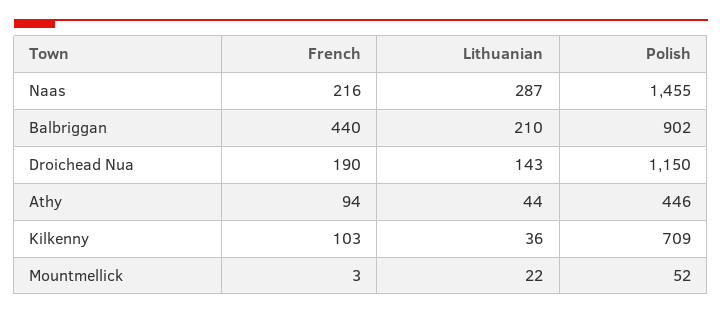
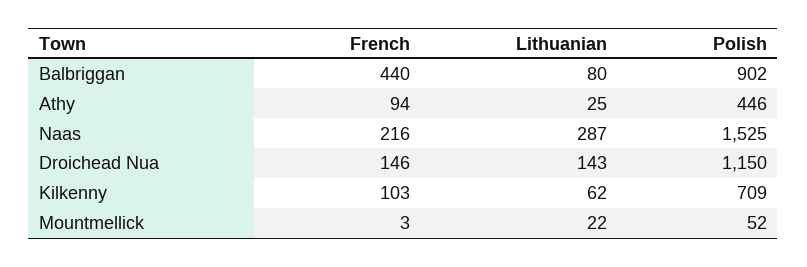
Polish, Naas: 1455 -> 1525
Lithuanian, Balbriggan: 210 -> 80
French, Droichead Nua: 190 -> 146
Lithuanian, Athy: 44 -> 25
Lithuanian, Kilkenny: 36 -> 62

